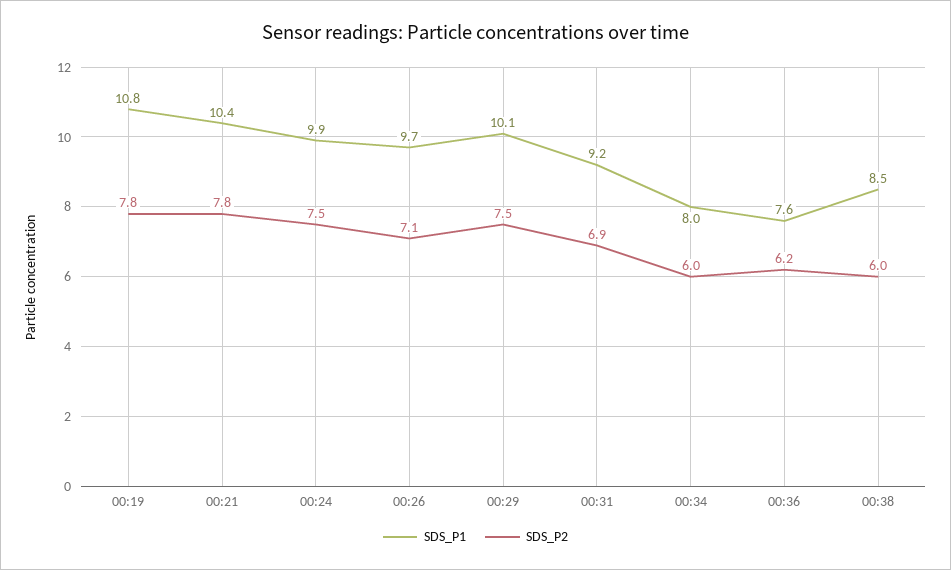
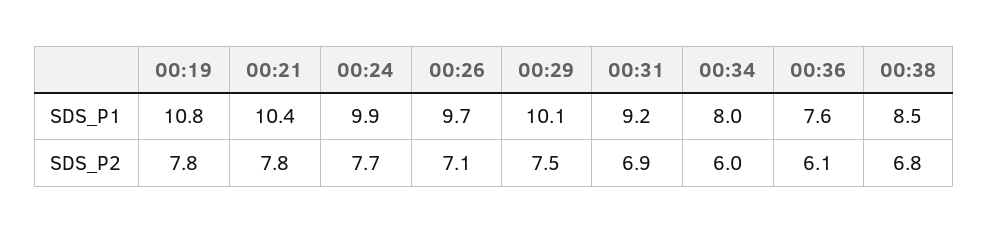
SDS_P2, 00:24: 7.5 -> 7.7
SDS_P2, 00:36: 6.2 -> 6.1
SDS_P2, 00:38: 6 -> 6.8

